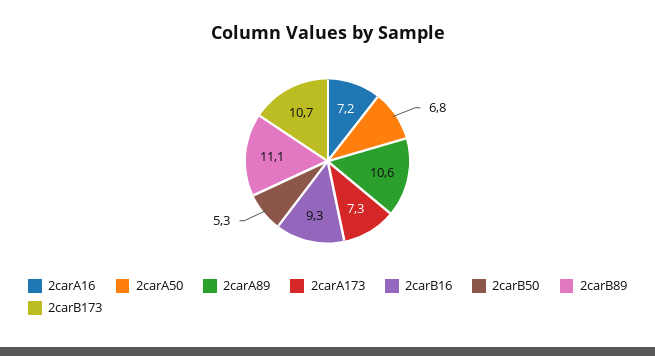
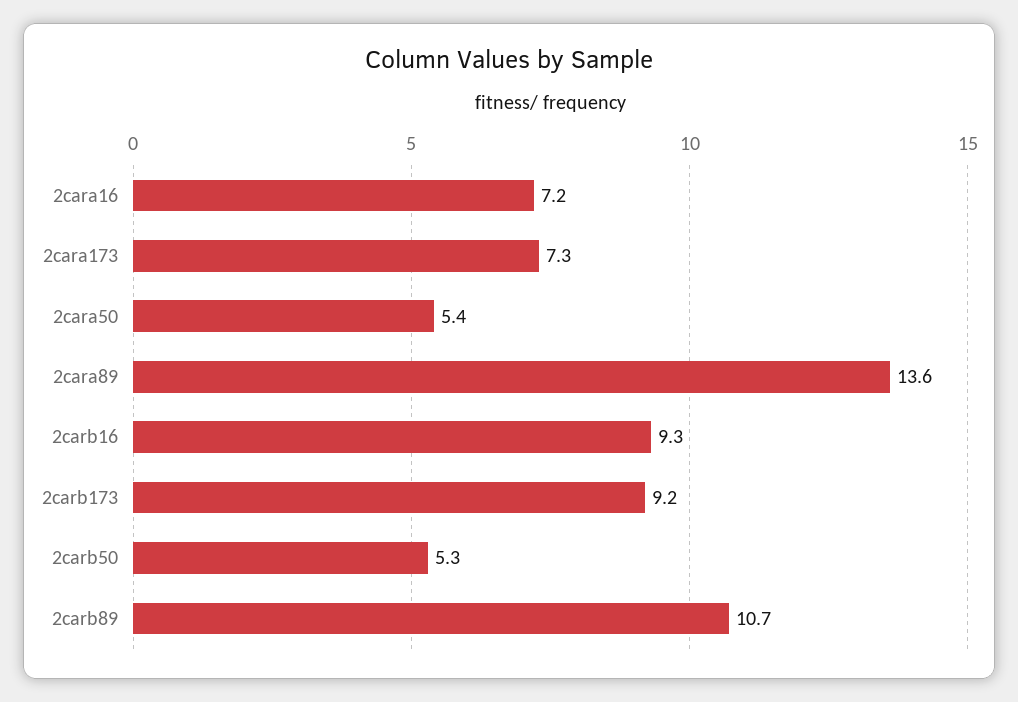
2carA50: 6.8 -> 5.4
2carA89: 10.6 -> 13.6
2carB89: 11.1 -> 10.7
2carB173: 10.7 -> 9.2

